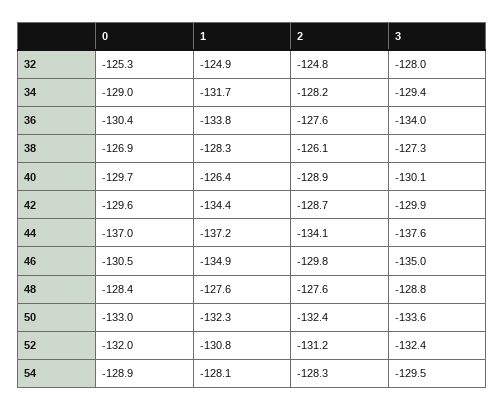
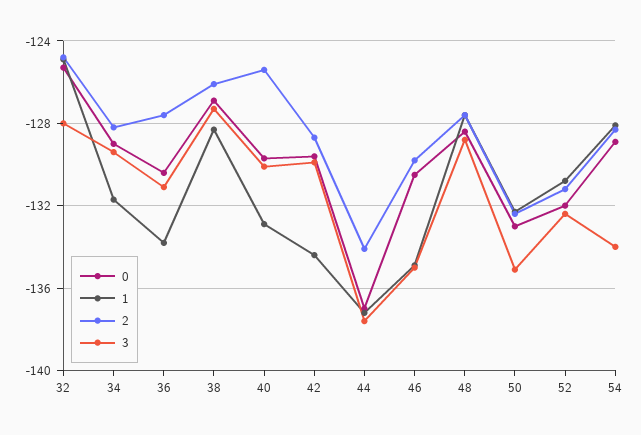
3, 36: -134 -> -131
1, 40: -126.4 -> -133
2, 40: -128.9 -> -125.5
3, 50: -133.6 -> -135
3, 54: -129.5 -> -134

